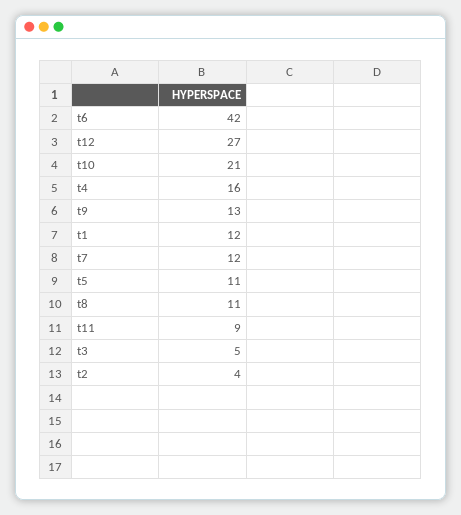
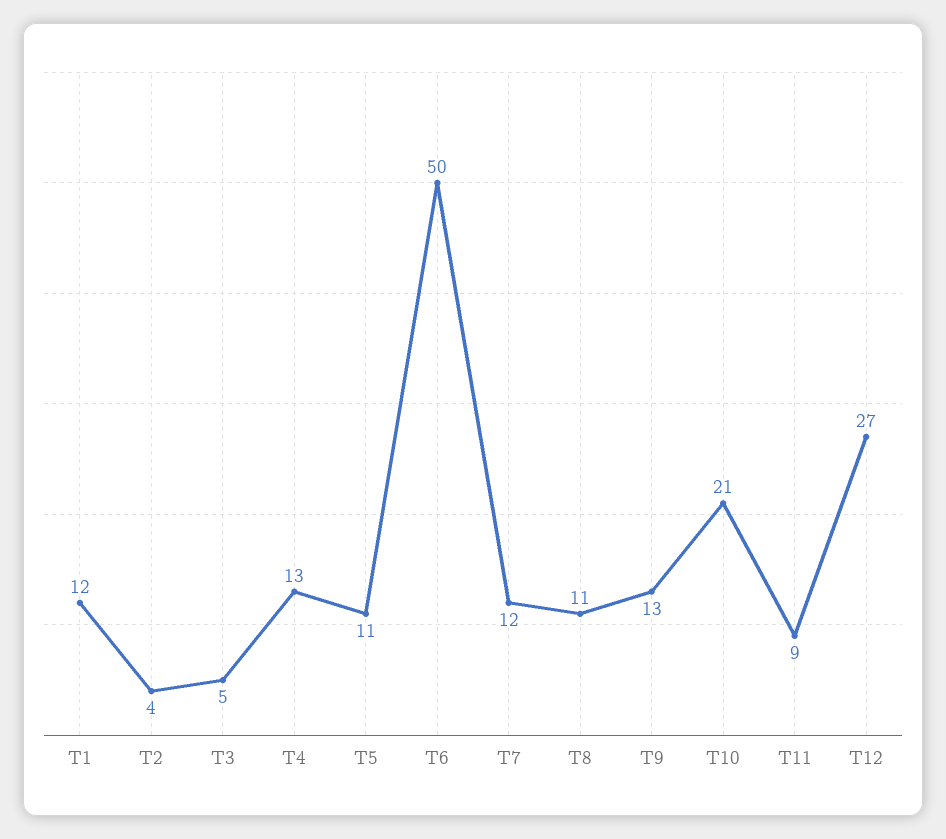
t6: 42 -> 50
t4: 16 -> 13

